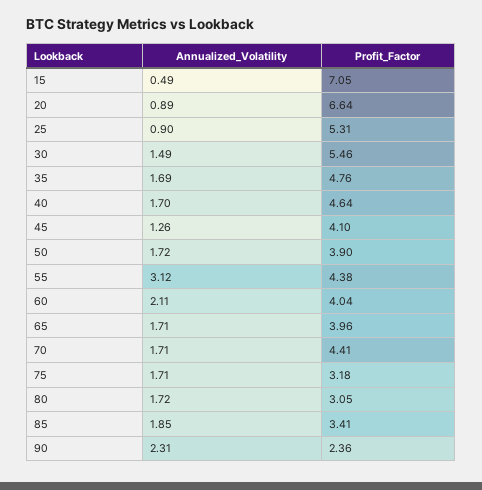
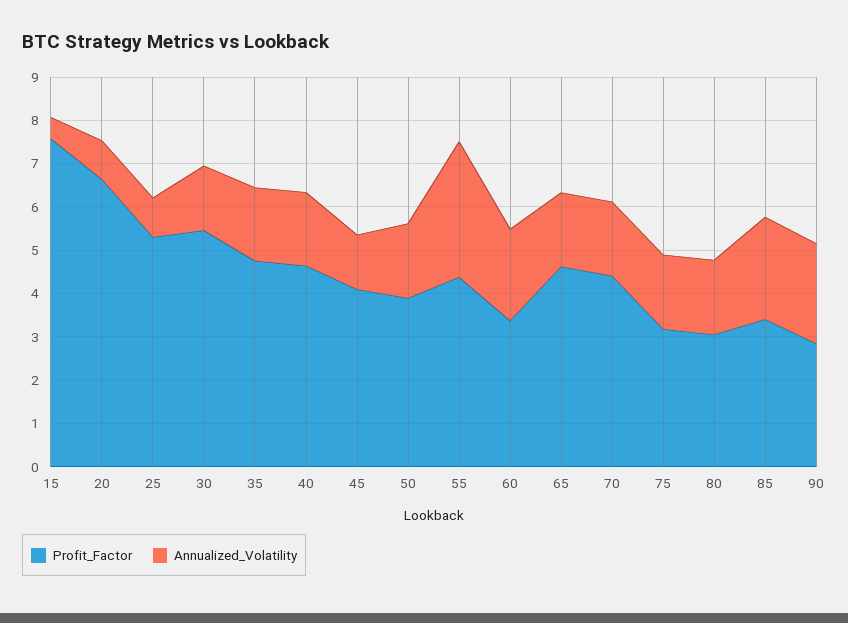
Profit_Factor, 15: 7.05 -> 7.6
Profit_Factor, 60: 4.04 -> 3.4
Profit_Factor, 65: 3.96 -> 4.6
Annualized_Volatility, 85: 1.85 -> 2.4
Profit_Factor, 90: 2.36 -> 2.8

